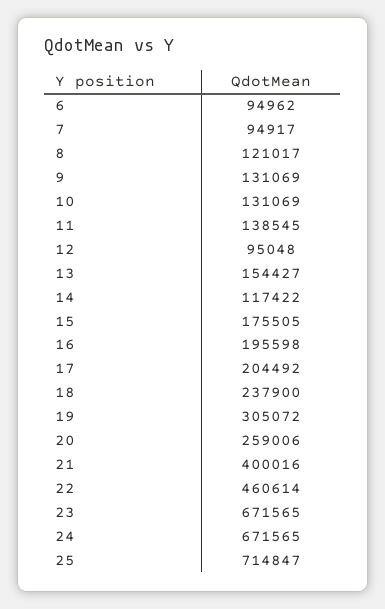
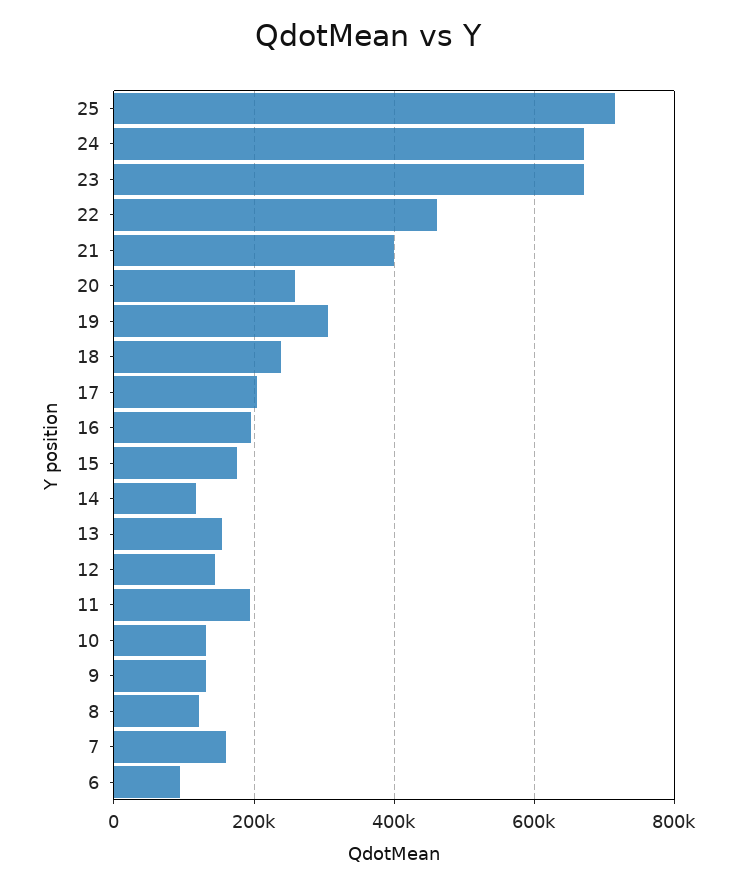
7: 94917 -> 160000
11: 138545 -> 200000
12: 95048 -> 140000

